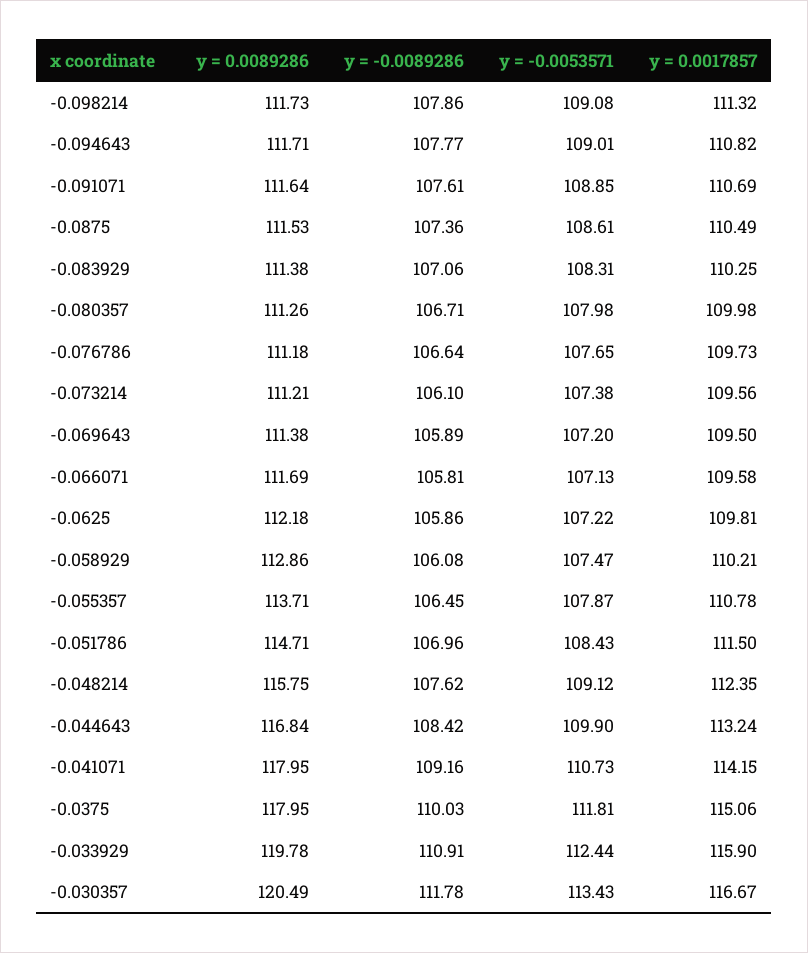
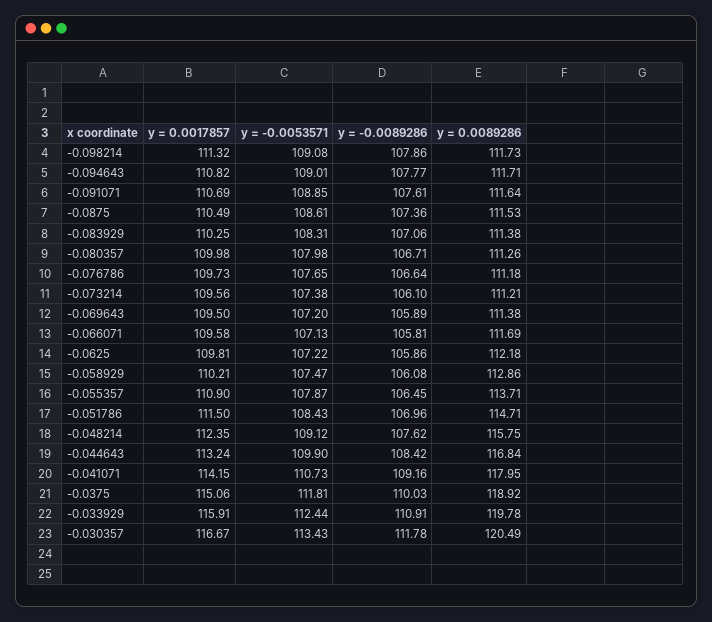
y = 0.0017857, -0.055357: 110.78 -> 110.9
y = 0.0089286, -0.0375: 117.95 -> 118.92
y = 0.0017857, -0.033929: 115.9 -> 115.91

